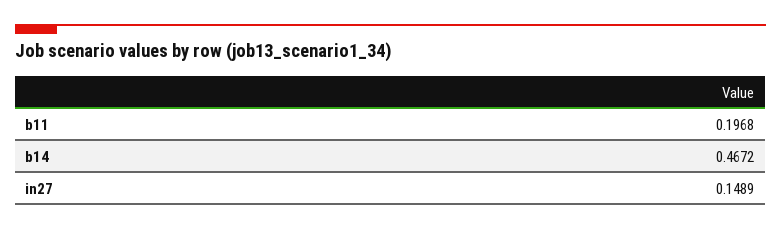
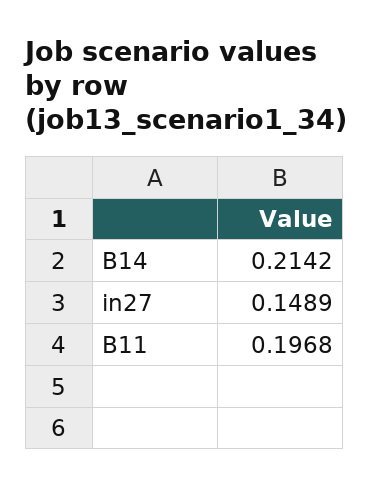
b14: 0.4672 -> 0.2142

